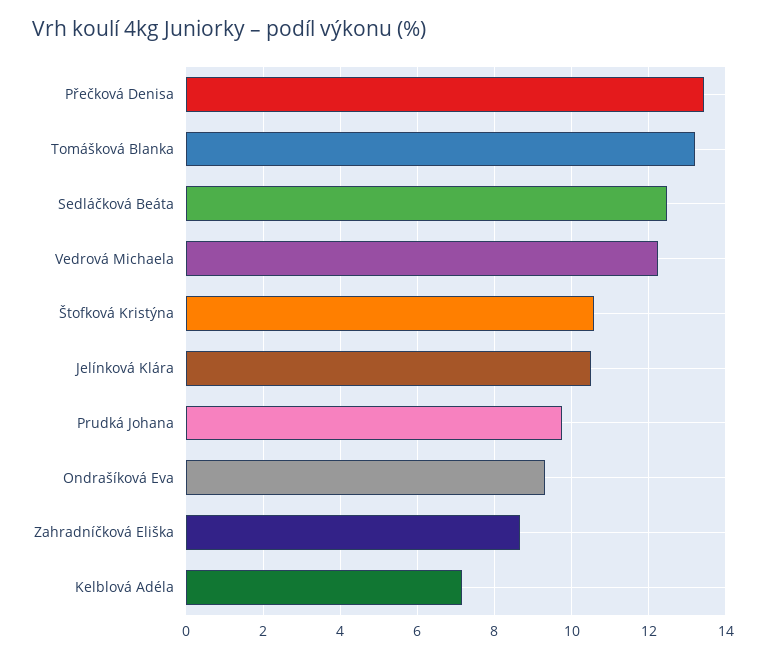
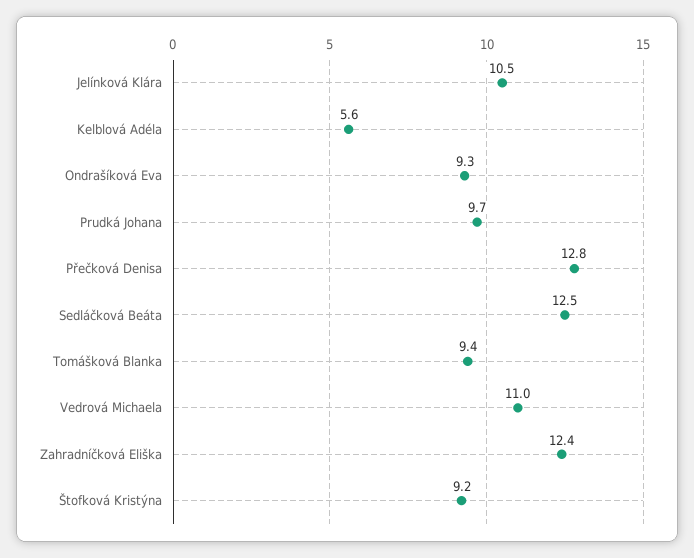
Přečková Denisa: 13.4 -> 12.8
Tomášková Blanka: 13.2 -> 9.4
Vedrová Michaela: 12.2 -> 11
Štofková Kristýna: 10.6 -> 9.2
Zahradníčková Eliška: 8.6 -> 12.4
Kelblová Adéla: 7.2 -> 5.6

